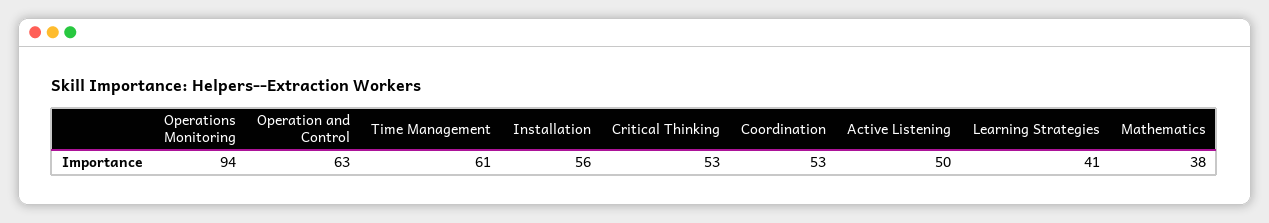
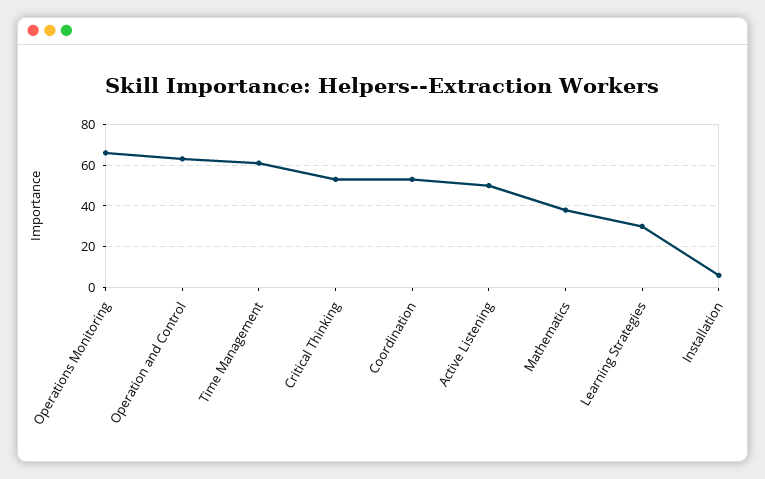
Operations Monitoring: 94 -> 65
Installation: 56 -> 5
Learning Strategies: 41 -> 30

